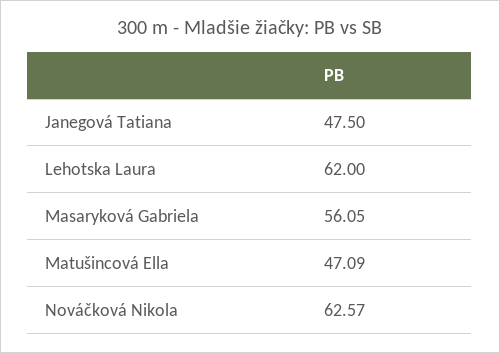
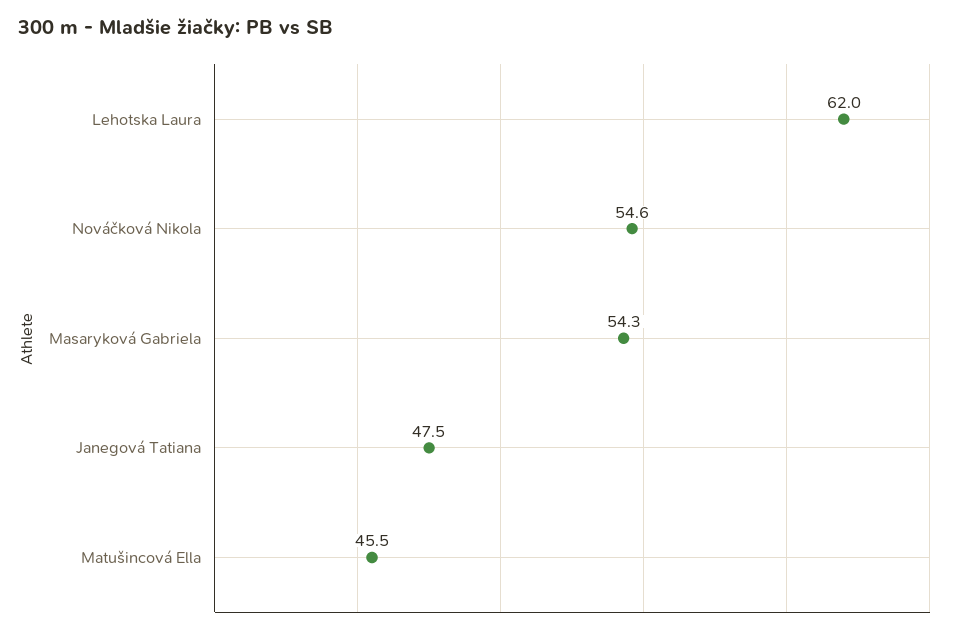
Masaryková Gabriela: 56.05 -> 54.3
Matušincová Ella: 47.09 -> 45.5
Nováčková Nikola: 62.57 -> 54.6

